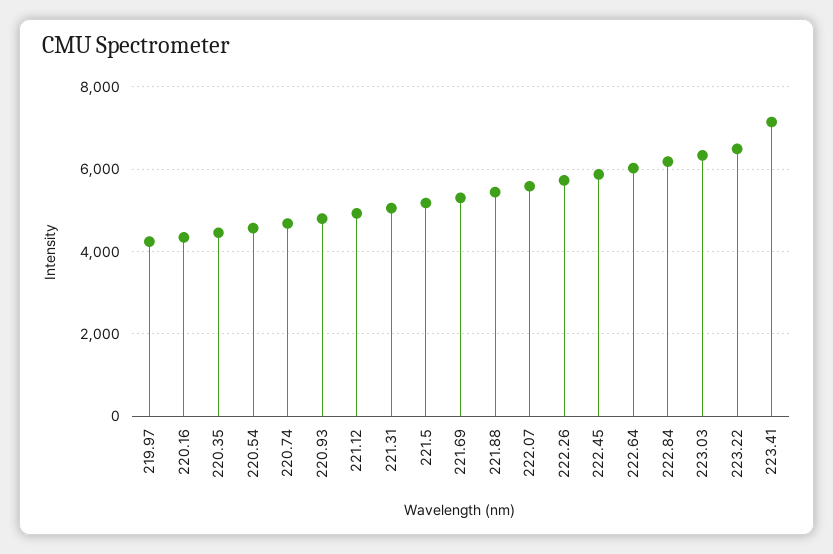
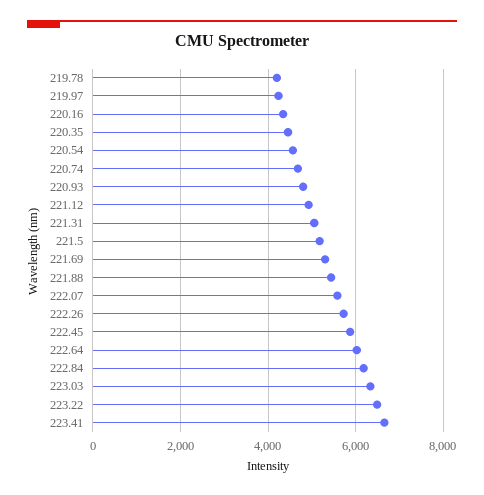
223.41: 7200 -> 6600
219.78: none -> 4200

